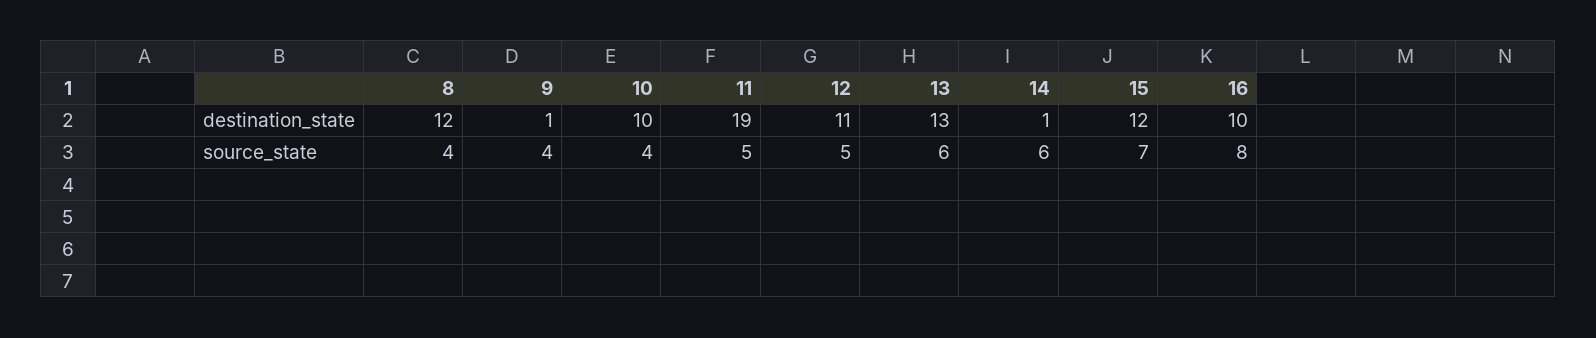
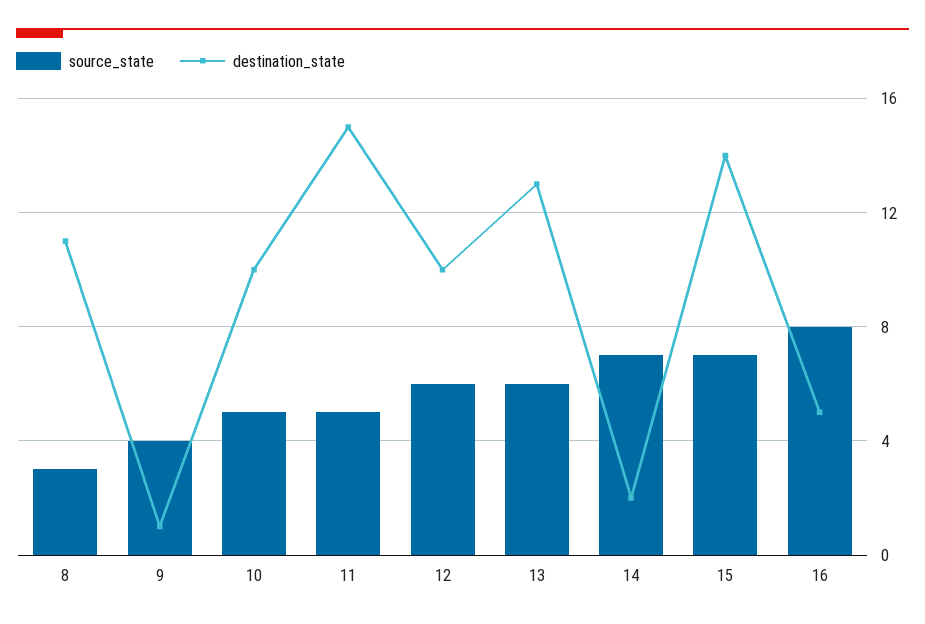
destination_state, 8: 12 -> 11
destination_state, 11: 19 -> 15
destination_state, 12: 11 -> 10
destination_state, 14: 1 -> 2
destination_state, 15: 12 -> 14
destination_state, 16: 10 -> 5
source_state, 8: 4 -> 3
source_state, 10: 4 -> 5
source_state, 12: 5 -> 6
source_state, 14: 6 -> 7

